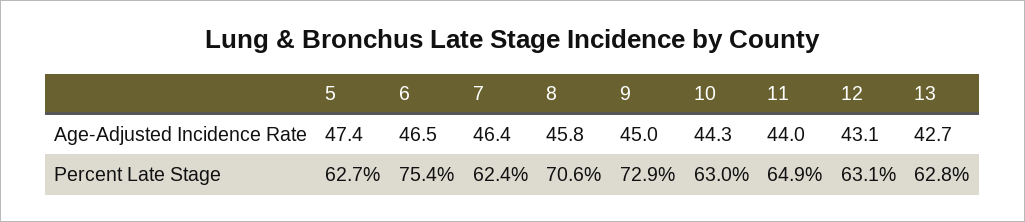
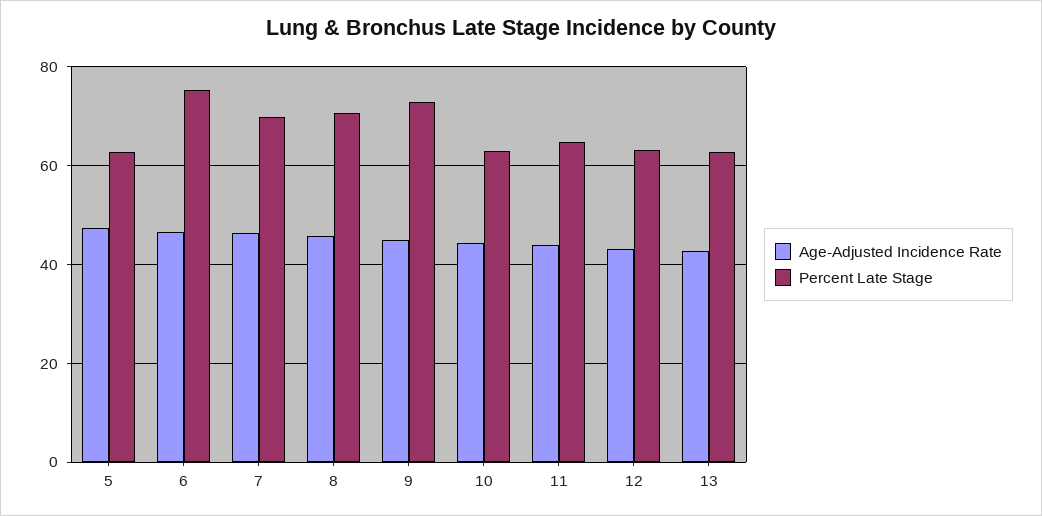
Percent Late Stage, 7: 62.4 -> 70

